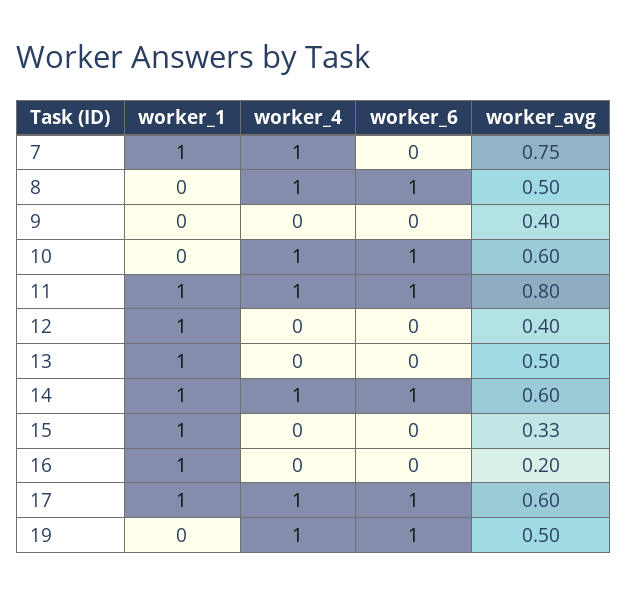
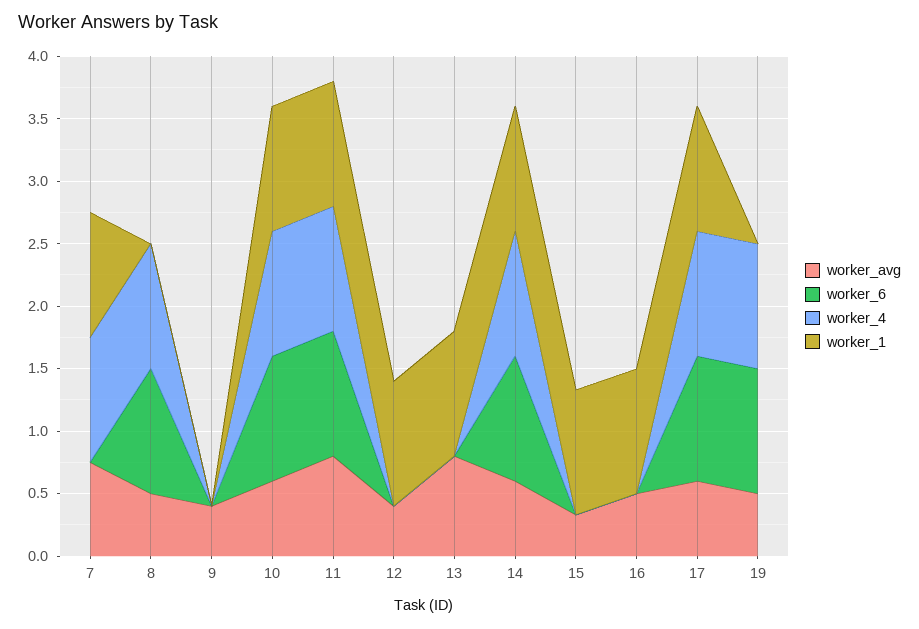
worker_1, 10: 0 -> 1
worker_avg, 13: 0.5 -> 0.8
worker_avg, 16: 0.2 -> 0.5

